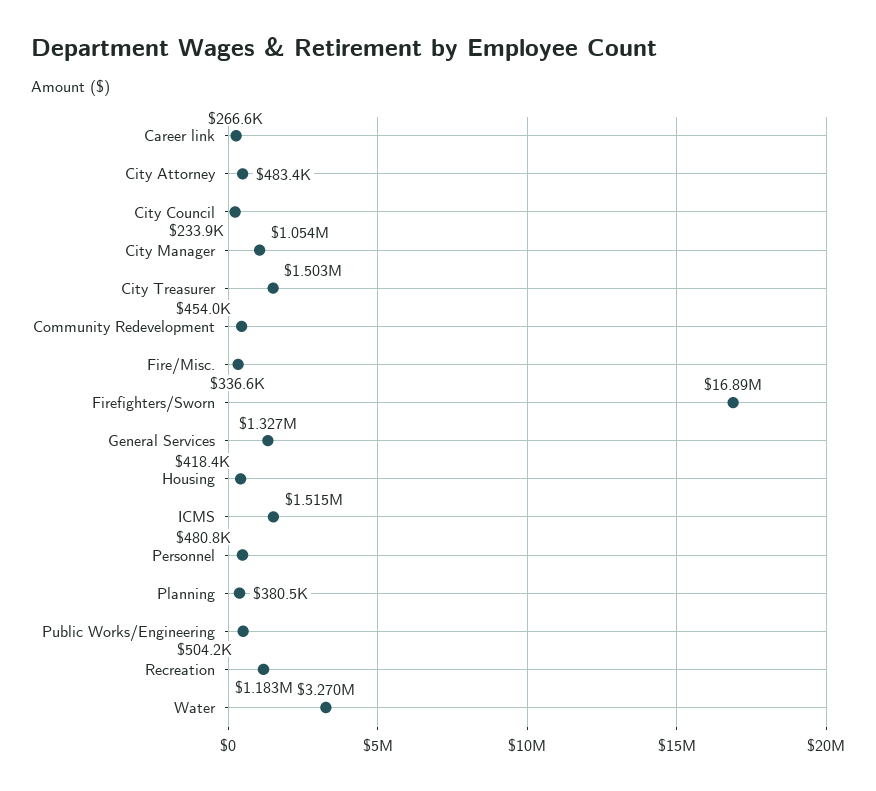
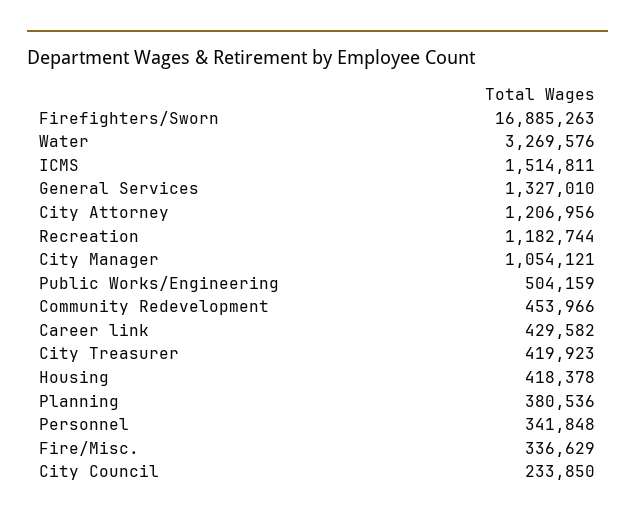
Career link: 266600 -> 429582
City Attorney: 483400 -> 1206956
City Treasurer: 1503000 -> 419923
Personnel: 480800 -> 341848

